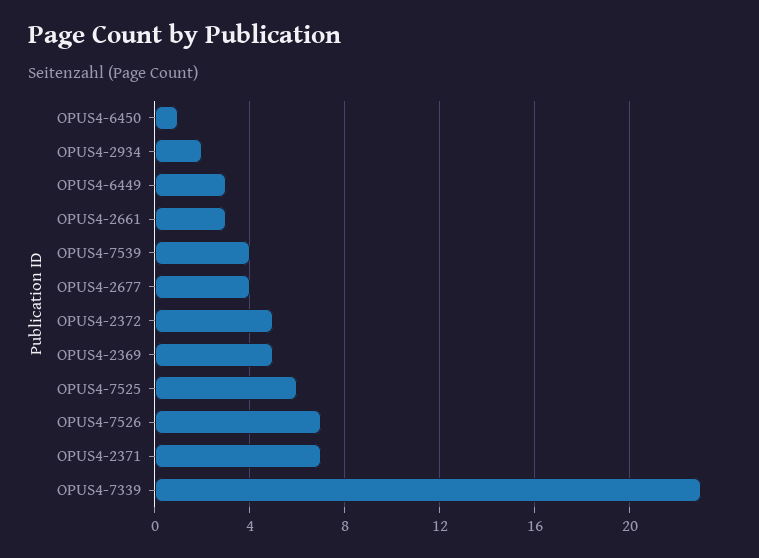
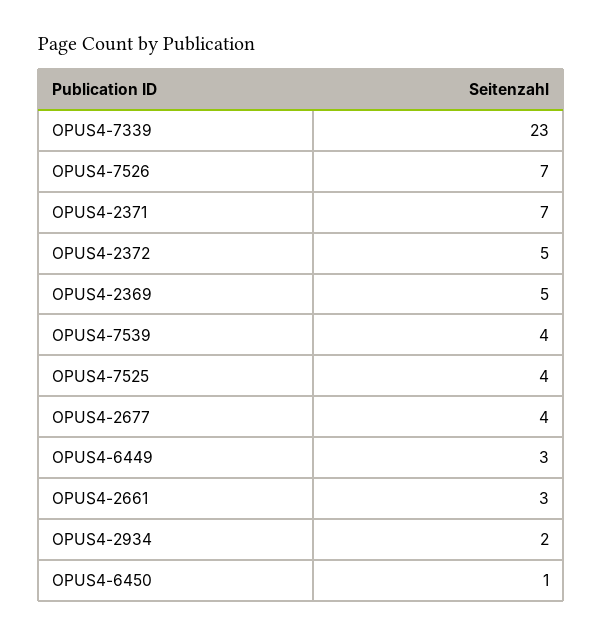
OPUS4-7525: 6 -> 4

